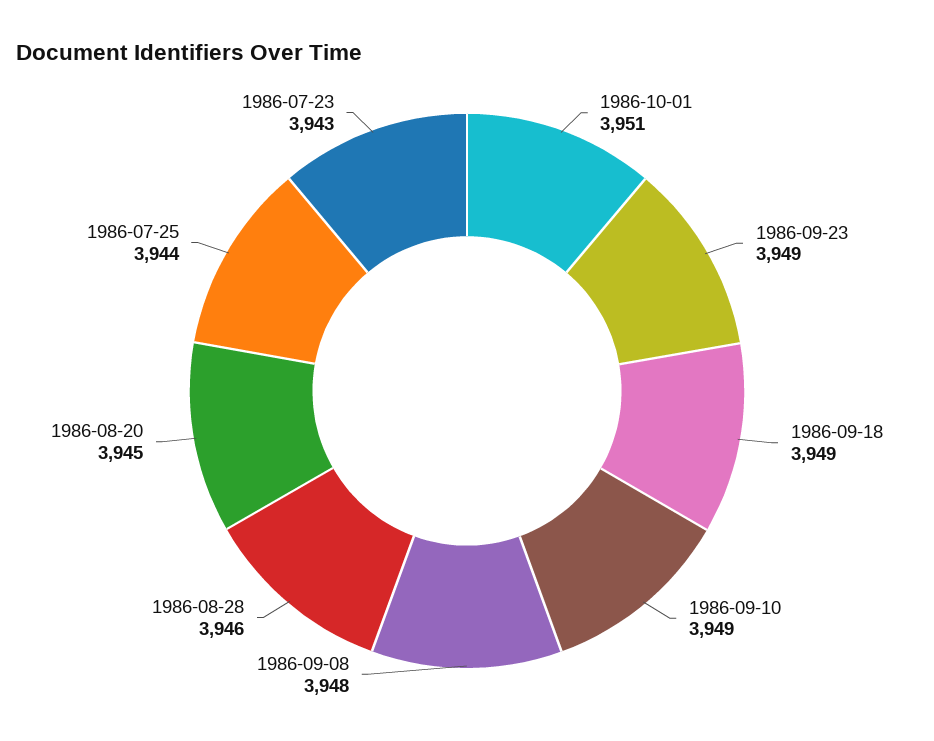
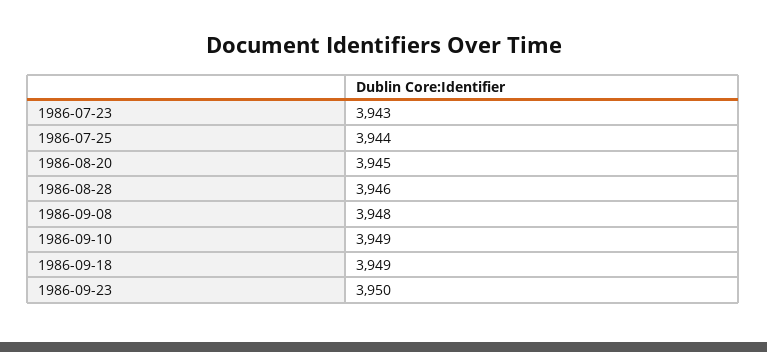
1986-10-01: 3951 -> none
1986-09-23: 3949 -> 3950

